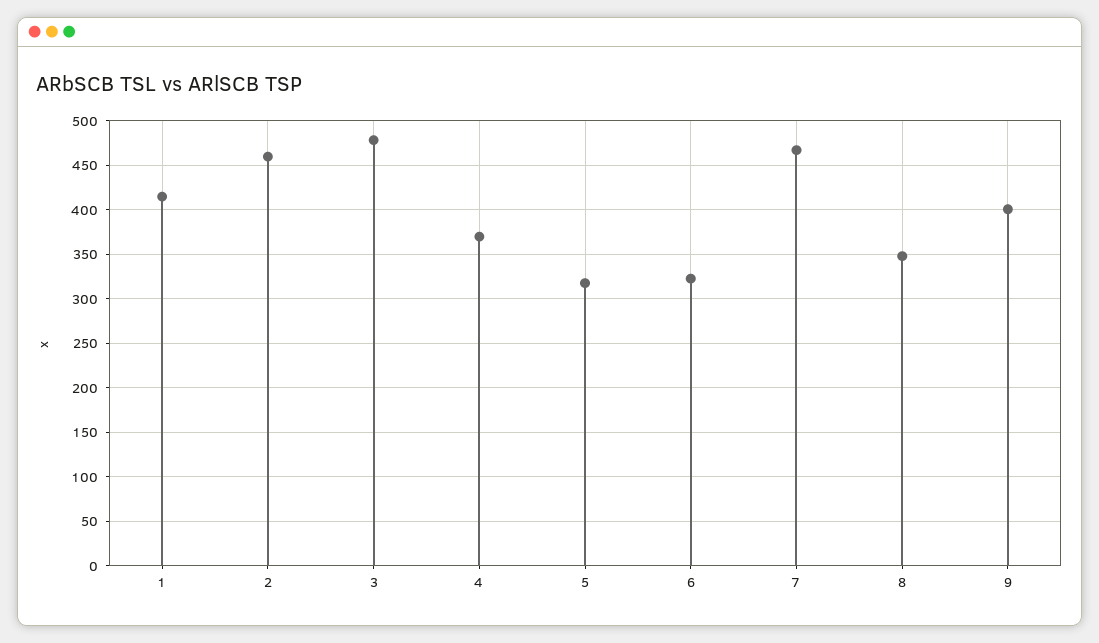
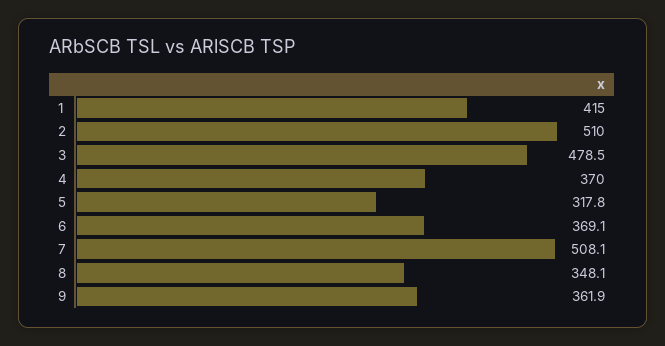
2: 460 -> 510
6: 320 -> 369.1
7: 470 -> 508.1
9: 400 -> 361.9

